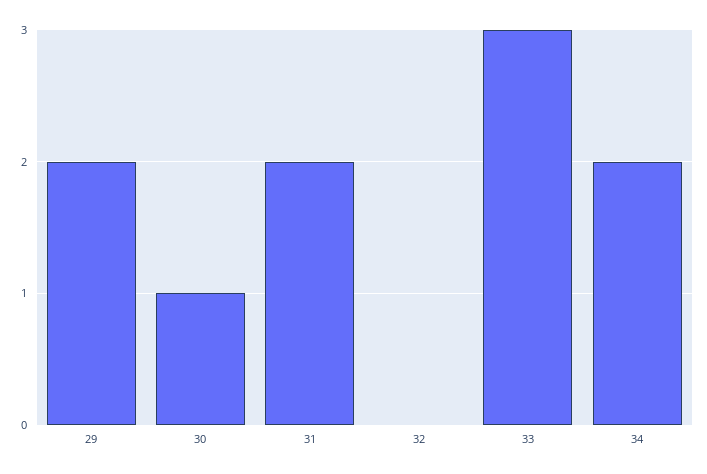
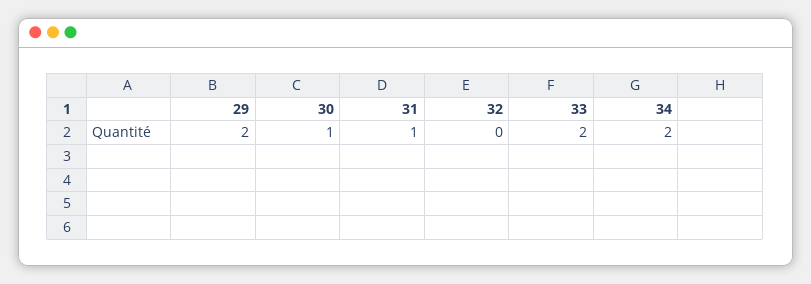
31: 2 -> 1
33: 3 -> 2

